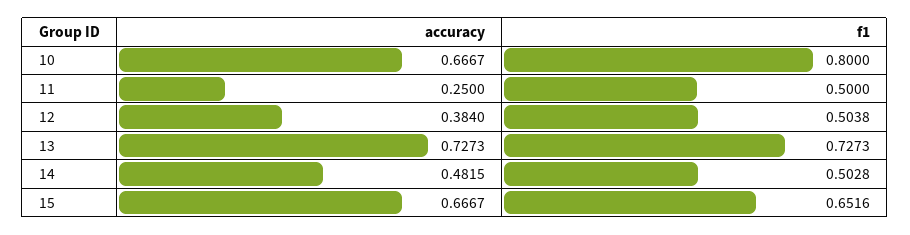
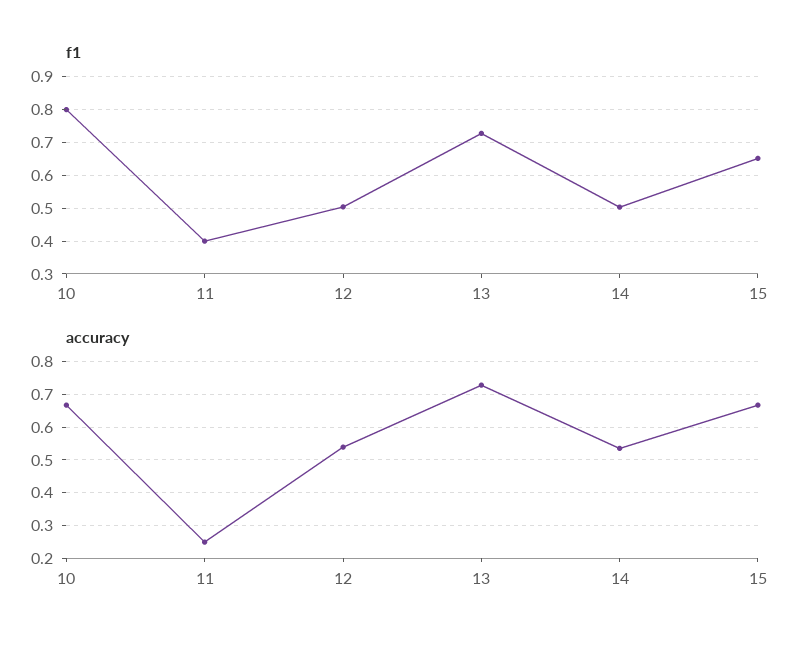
f1, 11: 0.5 -> 0.4
accuracy, 12: 0.384 -> 0.54
accuracy, 14: 0.4815 -> 0.54

